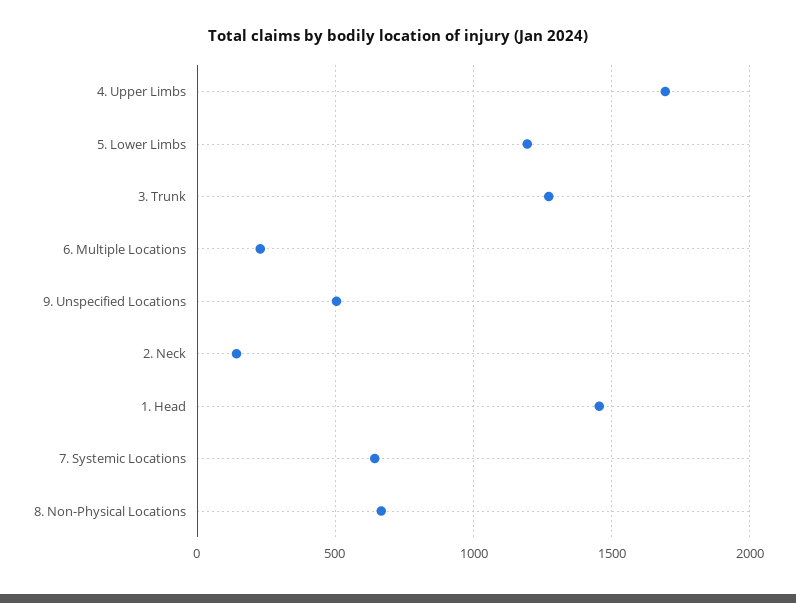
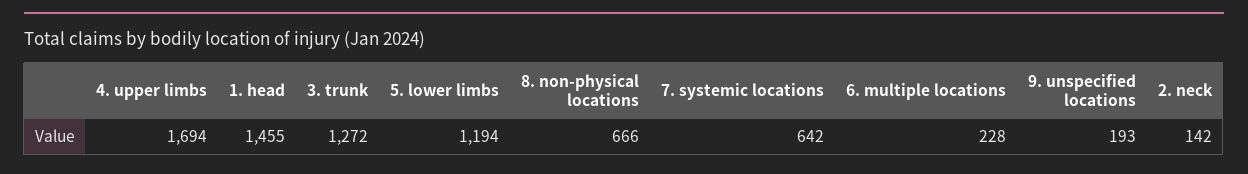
9. Unspecified Locations: 500 -> 193

